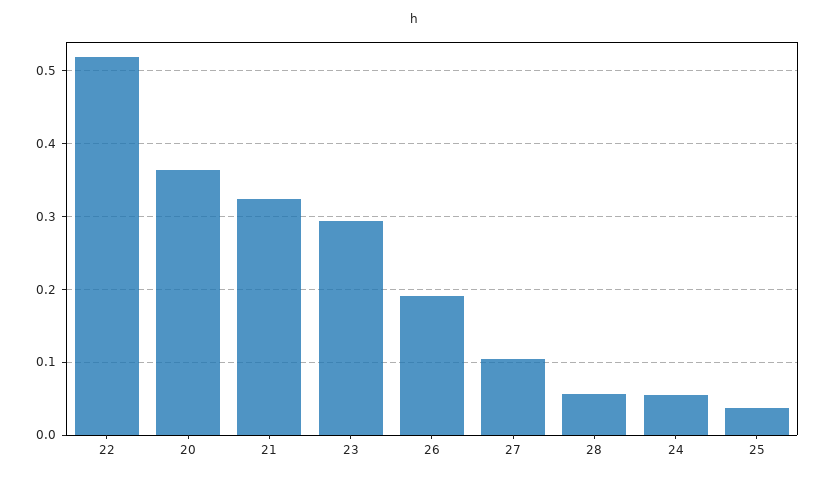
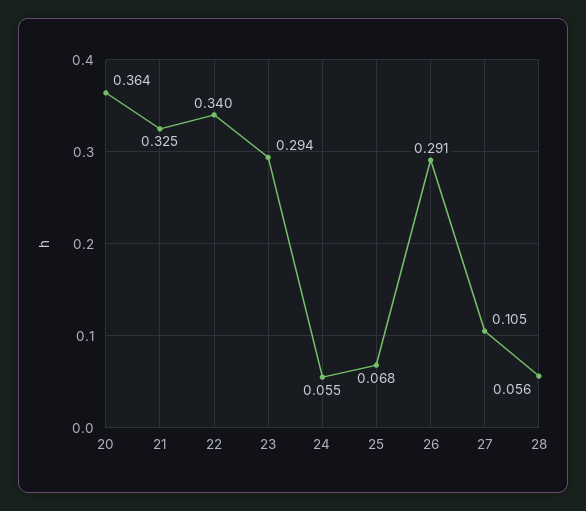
22: 0.52 -> 0.34
26: 0.19 -> 0.291
25: 0.04 -> 0.068

